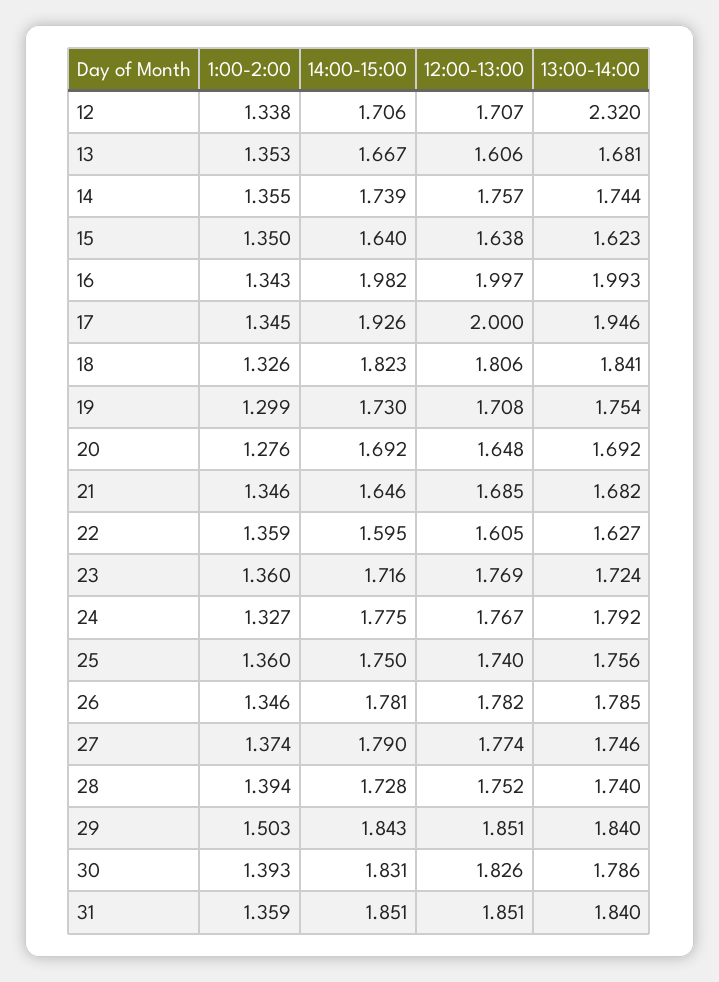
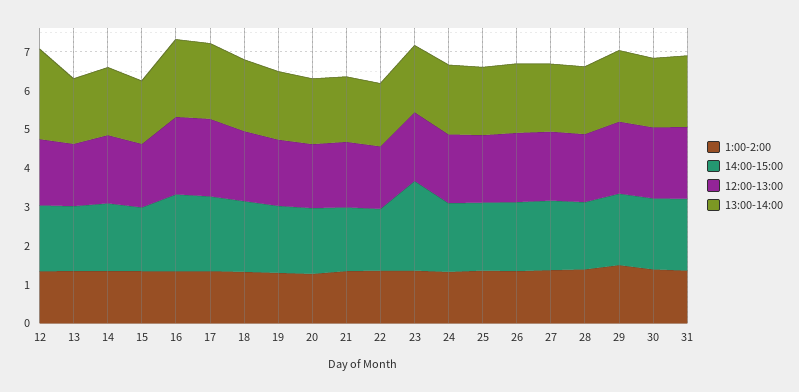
14:00-15:00, 23: 1.716 -> 2.25

